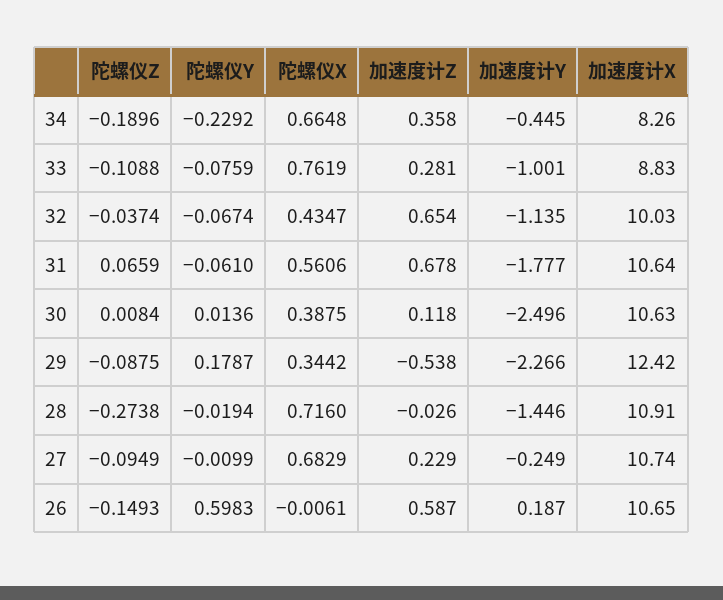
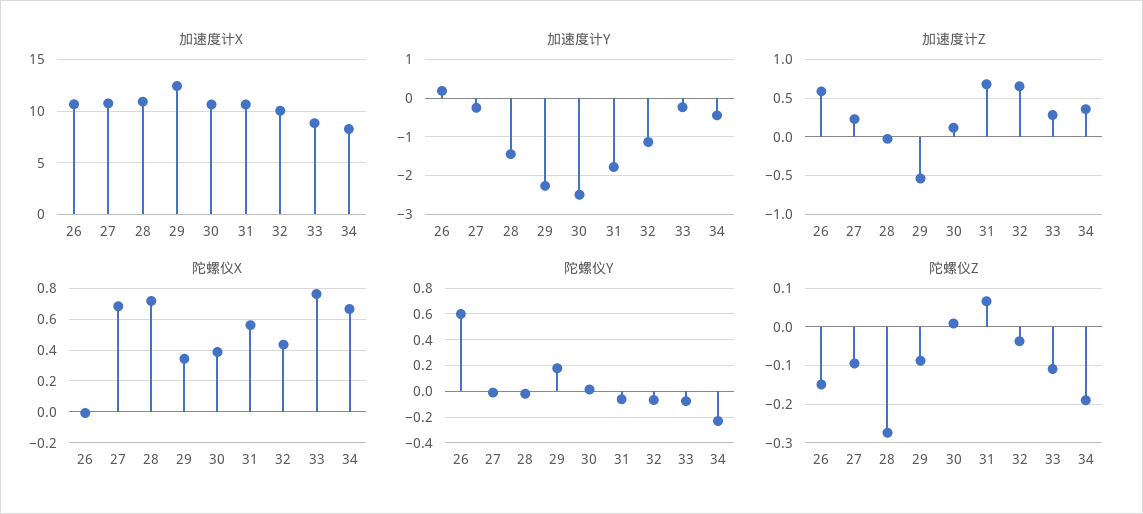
加速度计Y, 33: -1.001 -> -0.2

